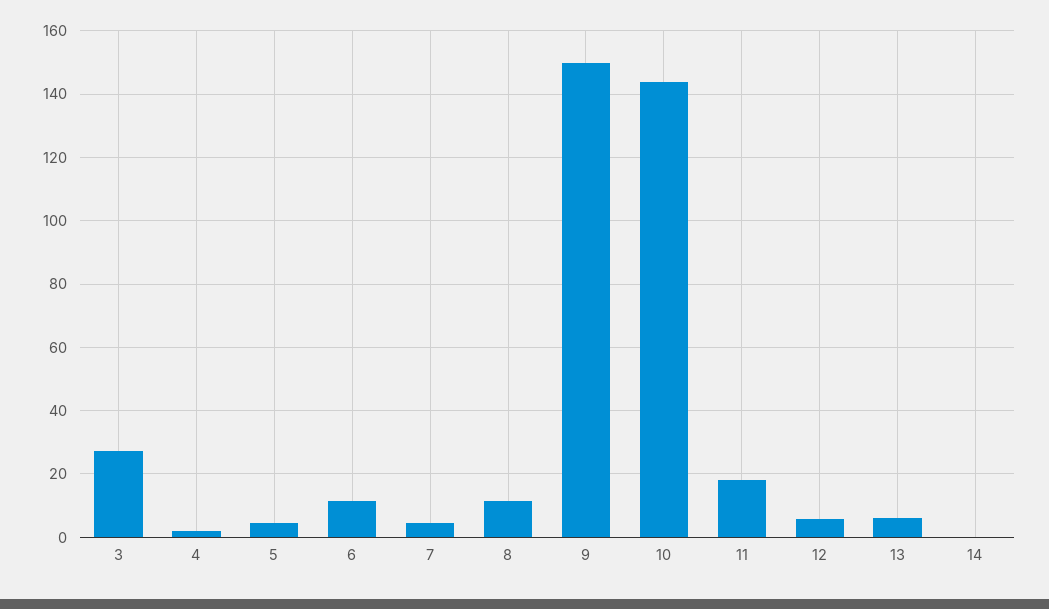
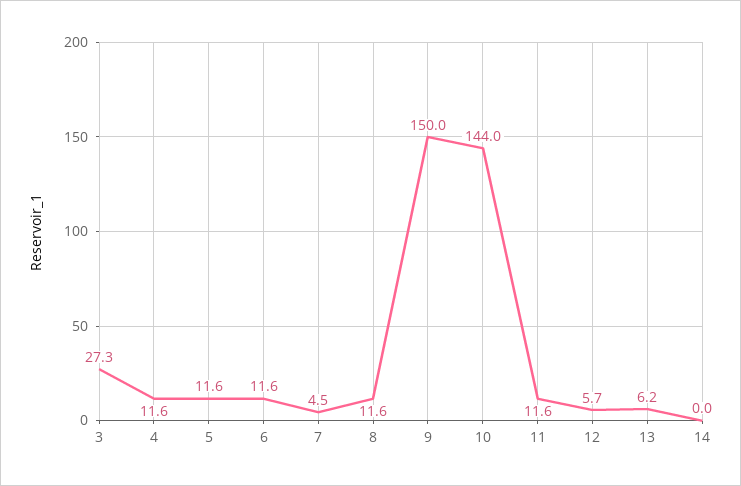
4: 2 -> 11.6
5: 4 -> 11.6
11: 18 -> 11.6

